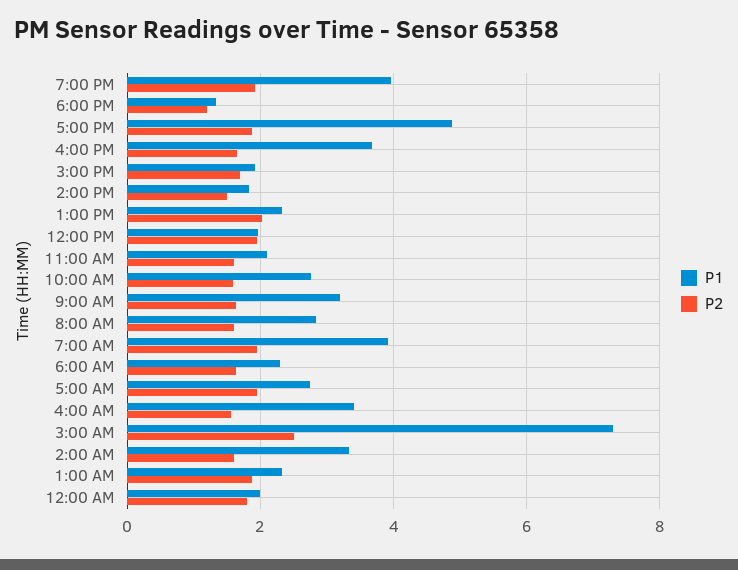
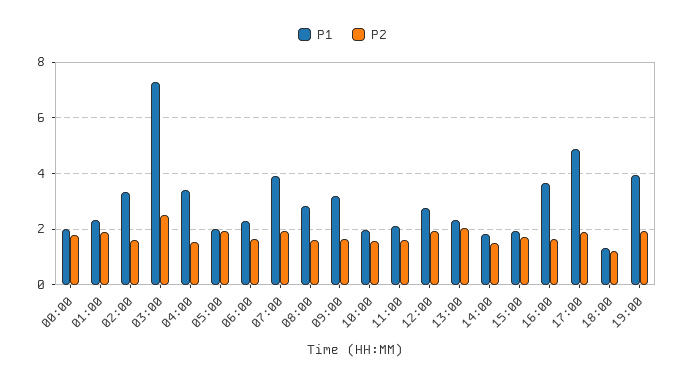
P1, 12:00 PM: 2 -> 2.75
P1, 10:00 AM: 2.8 -> 2
P1, 5:00 AM: 2.8 -> 2

